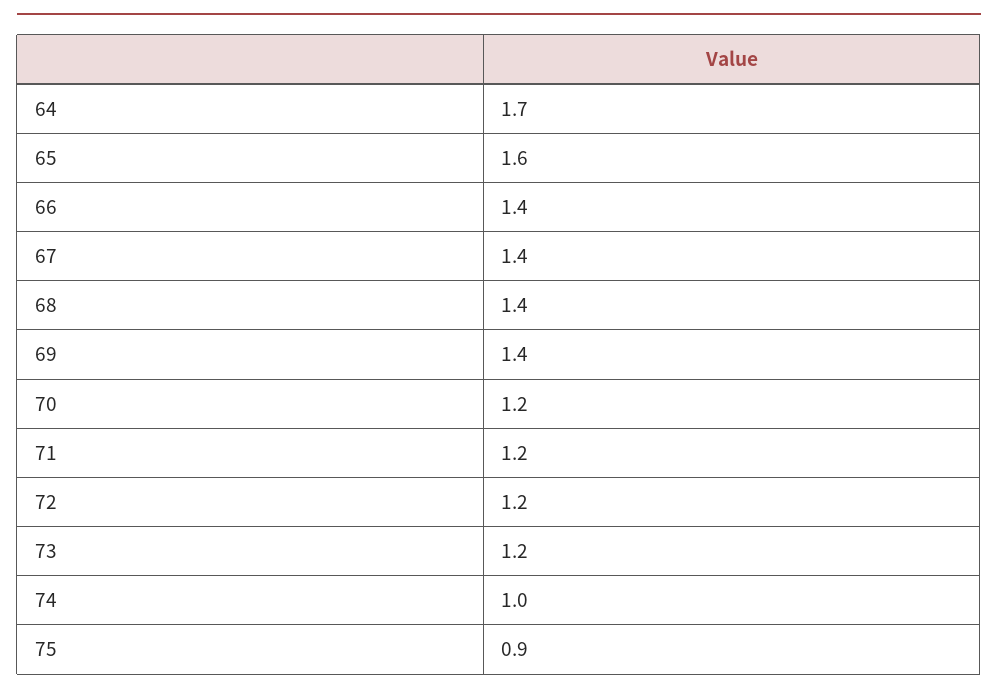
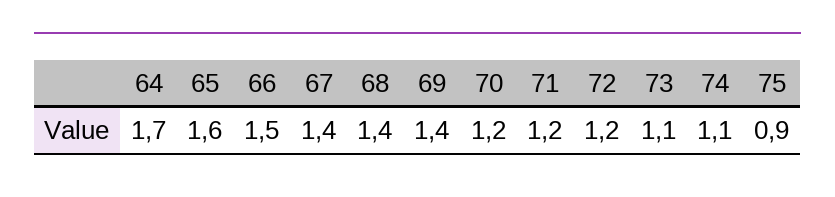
66: 1.4 -> 1.5
73: 1.2 -> 1.1
74: 1 -> 1.1

